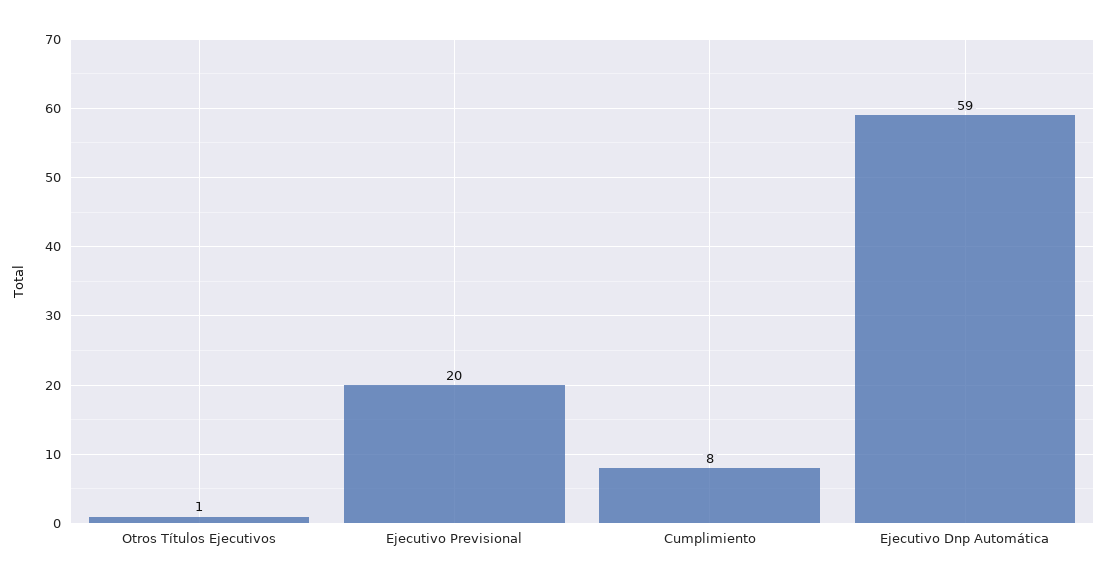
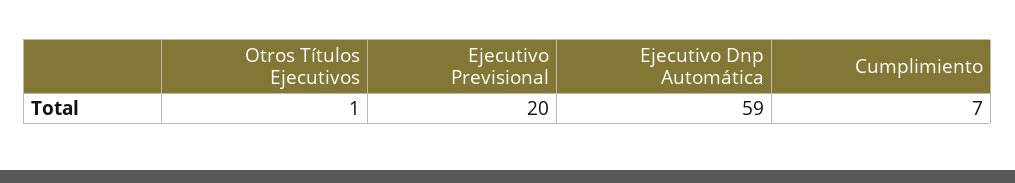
Cumplimiento: 8 -> 7

